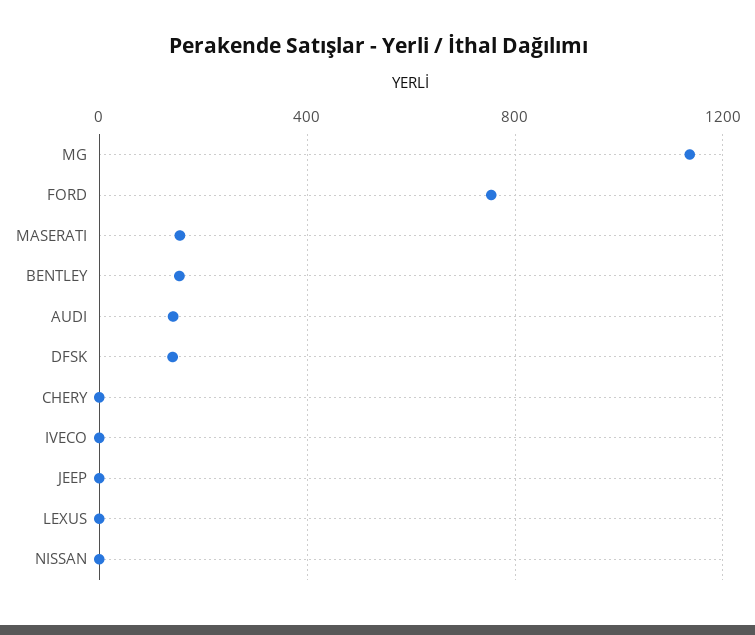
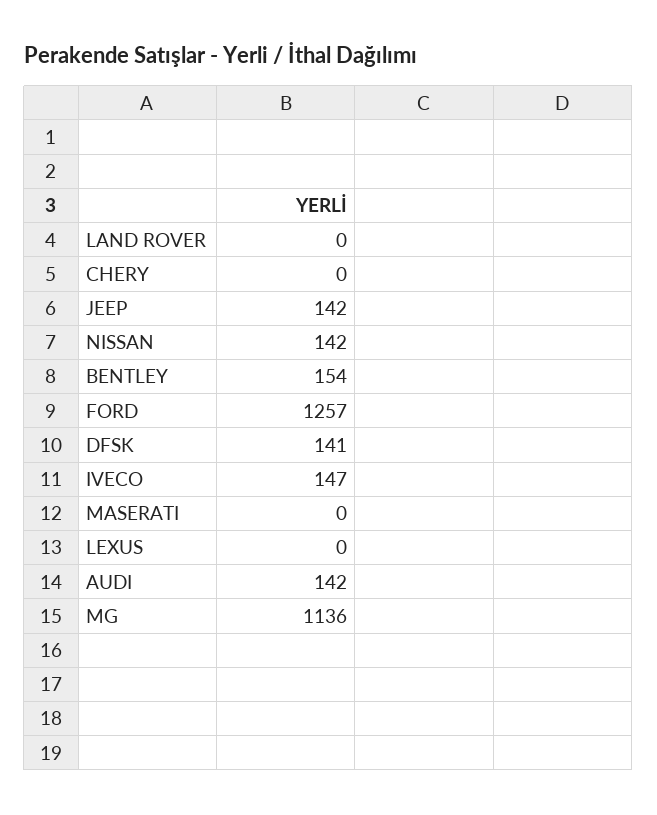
FORD: 750 -> 1257
MASERATI: 150 -> 0
IVECO: 0 -> 147
JEEP: 0 -> 142
NISSAN: 0 -> 142
LAND ROVER: none -> 0

